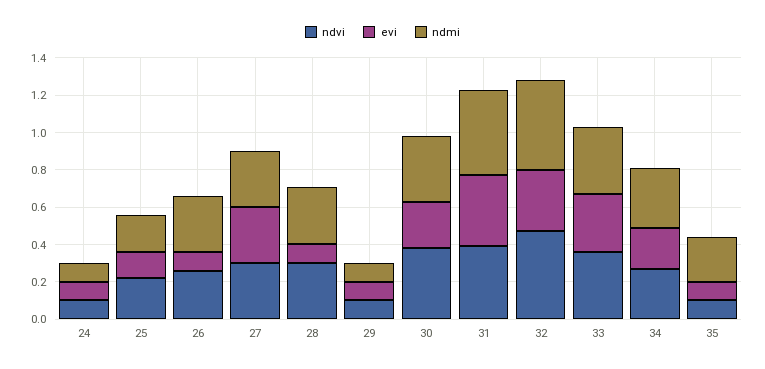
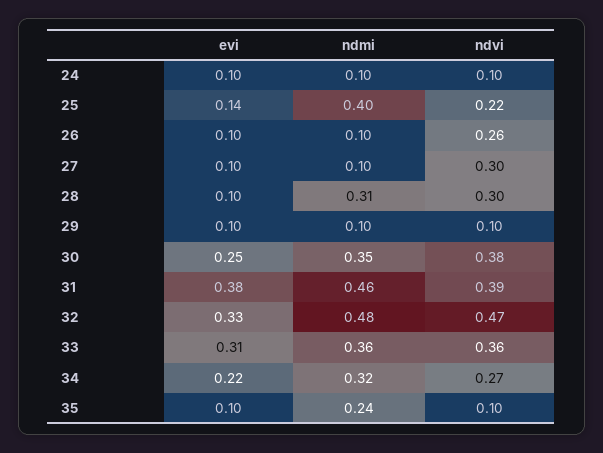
ndmi, 25: 0.2 -> 0.4
ndmi, 26: 0.3 -> 0.1
evi, 27: 0.3 -> 0.1
ndmi, 27: 0.3 -> 0.1

